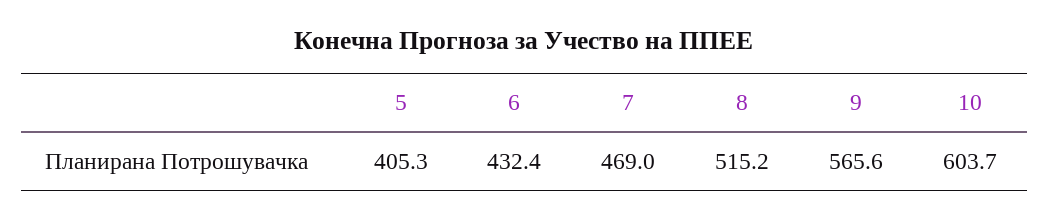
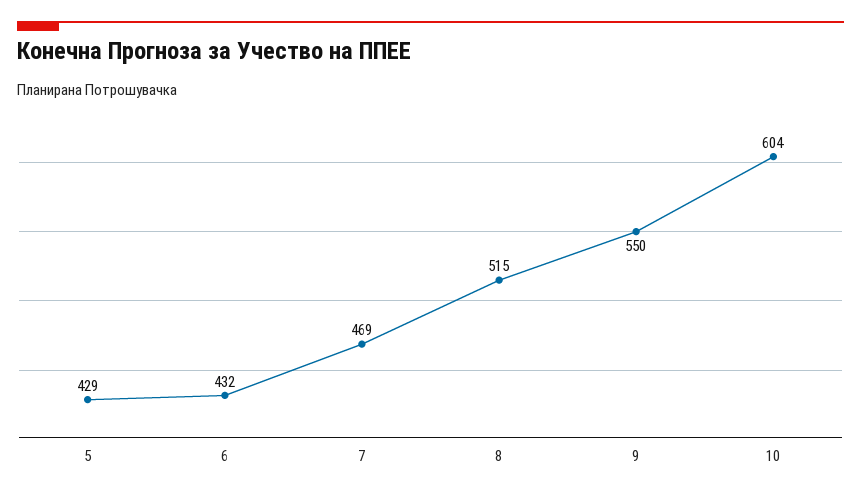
5: 405.3 -> 429
9: 565.6 -> 550

